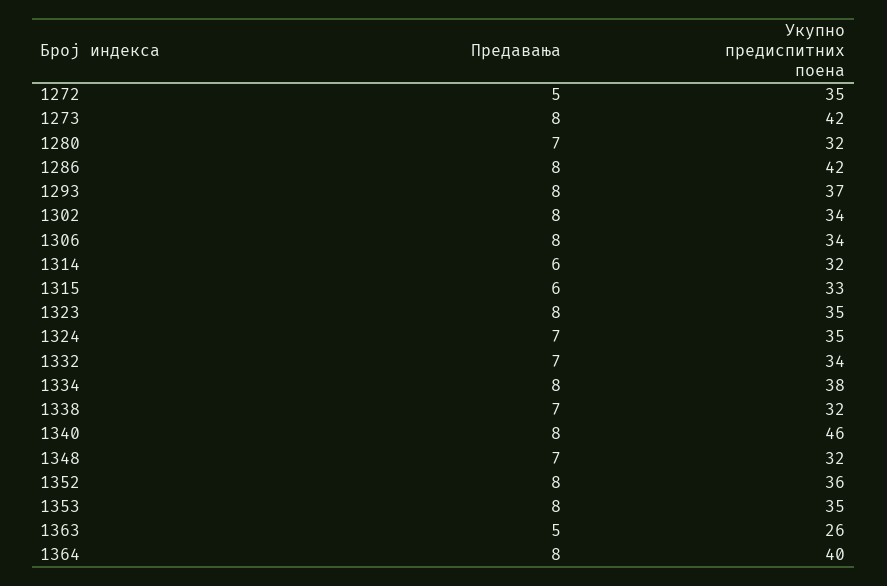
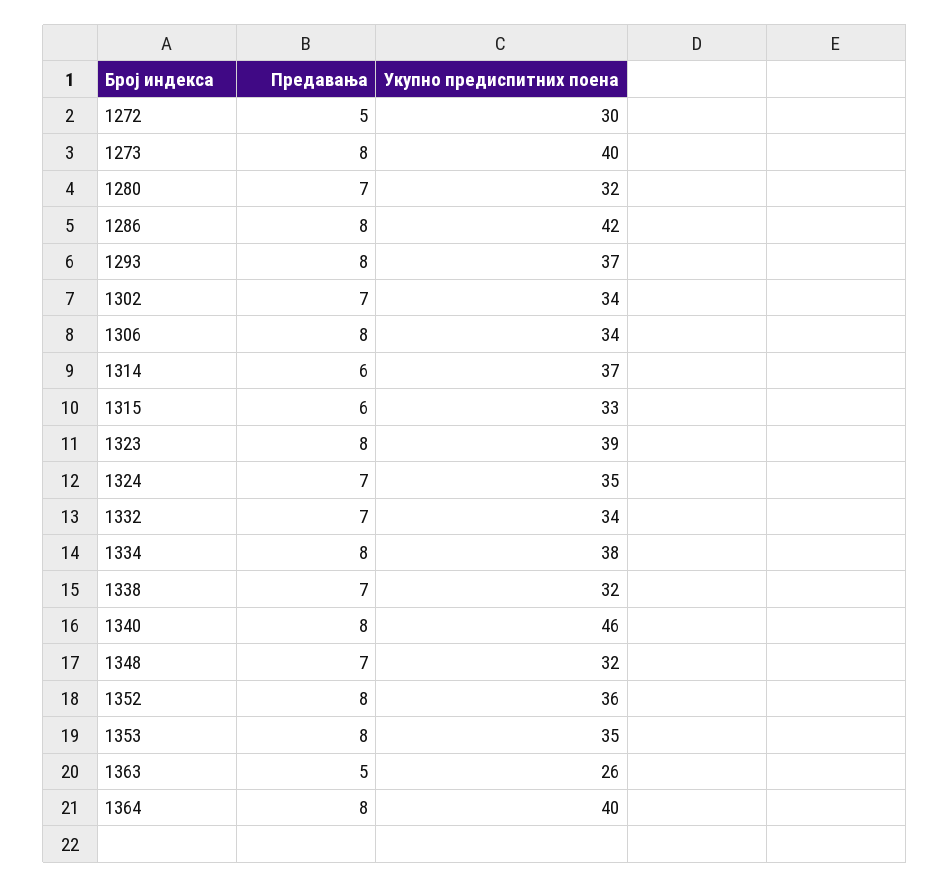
Укупно предиспитних поена, 1272: 35 -> 30
Укупно предиспитних поена, 1273: 42 -> 40
Предавања, 1302: 8 -> 7
Укупно предиспитних поена, 1314: 32 -> 37
Укупно предиспитних поена, 1323: 35 -> 39

